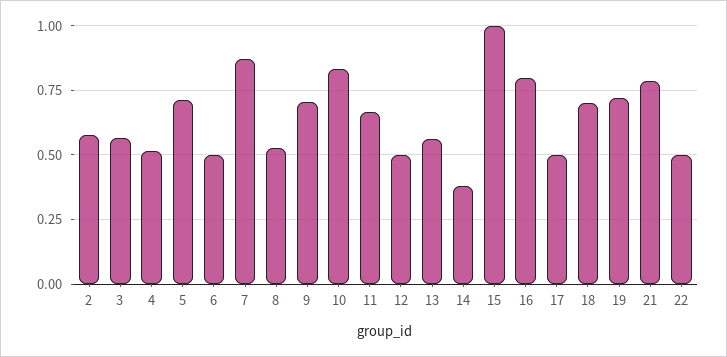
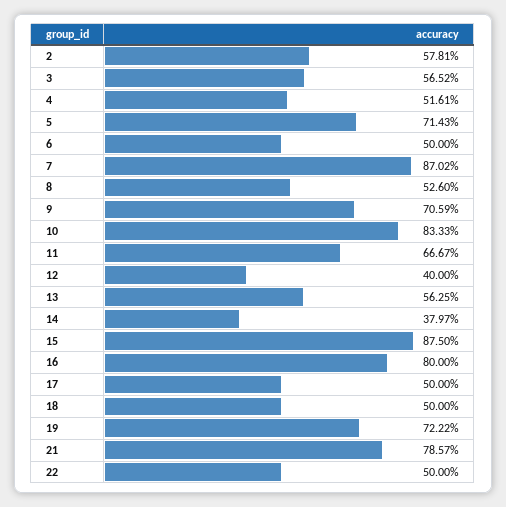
12: 0.5 -> 0.4
15: 1 -> 0.875
18: 0.7 -> 0.5

